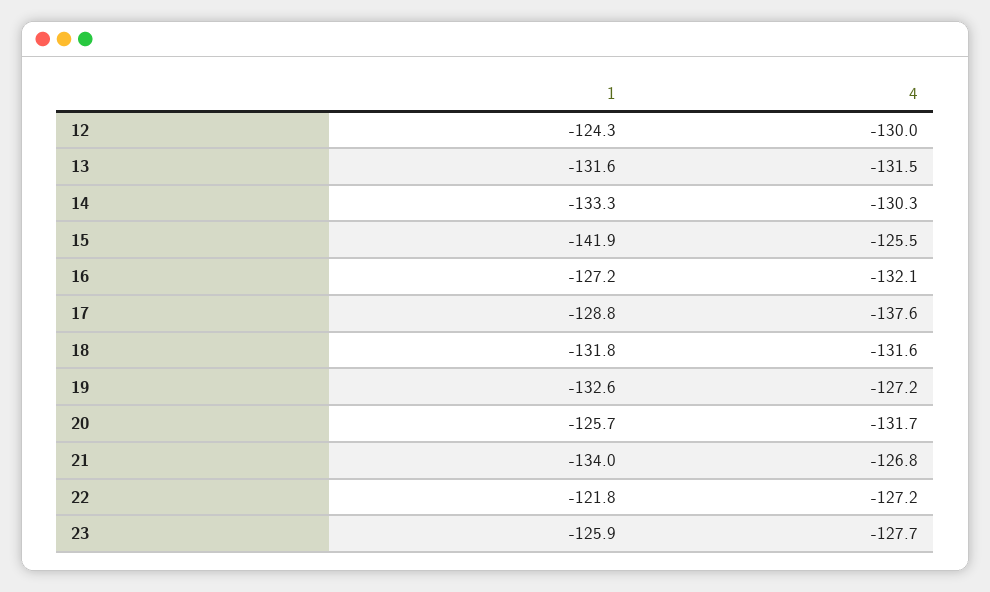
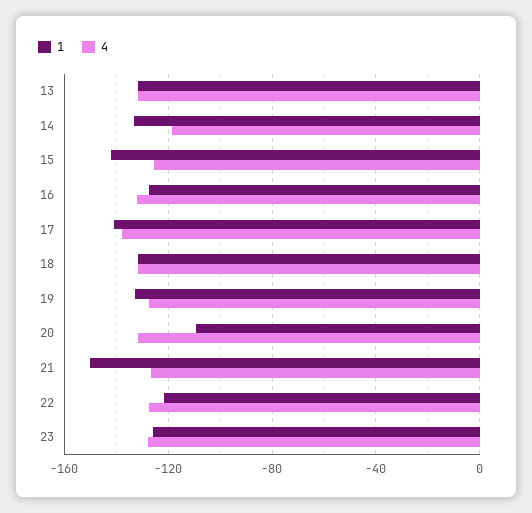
1, 12: -124.3 -> none
4, 12: -130 -> none
4, 14: -130.3 -> -120
1, 17: -128.8 -> -140
1, 20: -125.7 -> -110
1, 21: -134 -> -150

